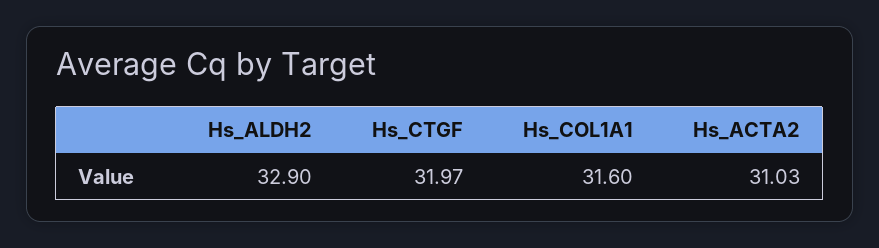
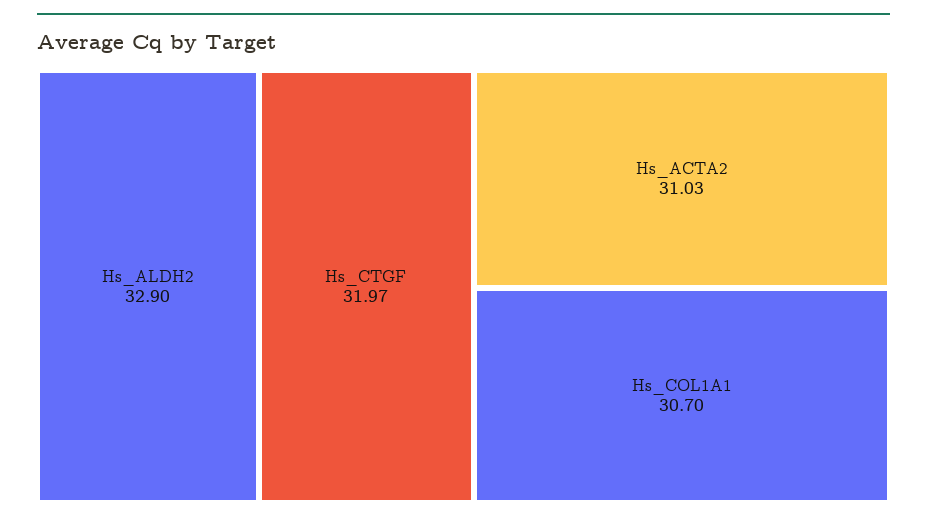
Hs_COL1A1: 31.6 -> 30.7

